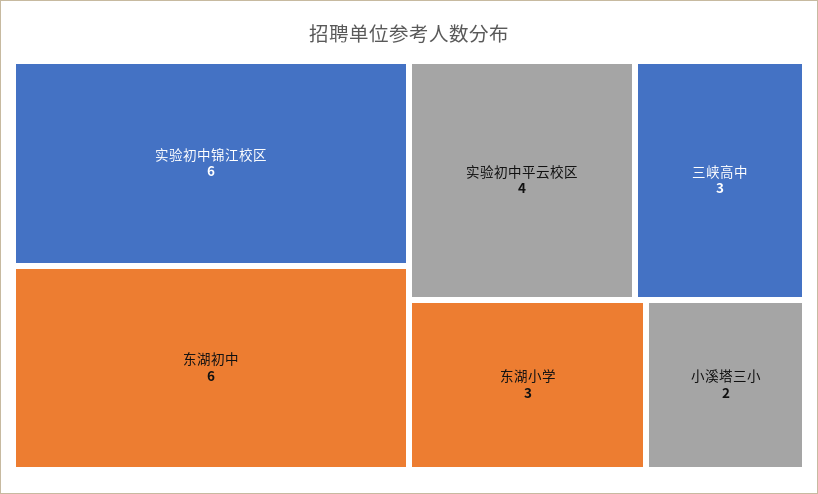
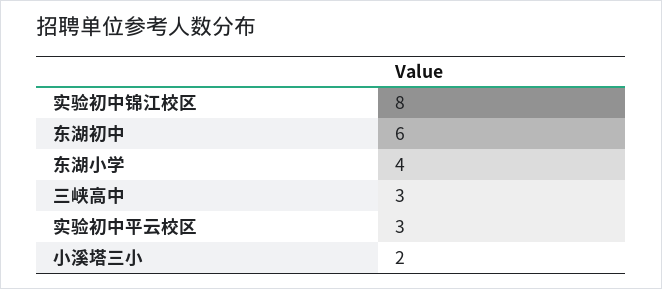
实验初中锦江校区: 6 -> 8
实验初中平云校区: 4 -> 3
东湖小学: 3 -> 4

